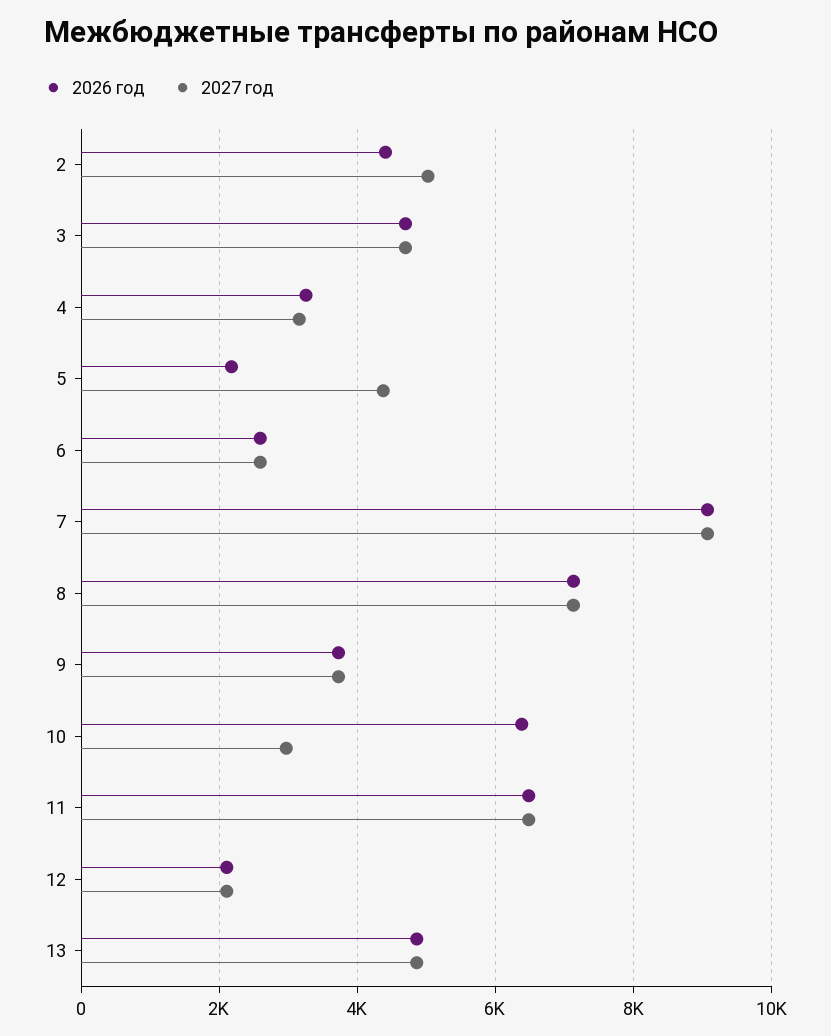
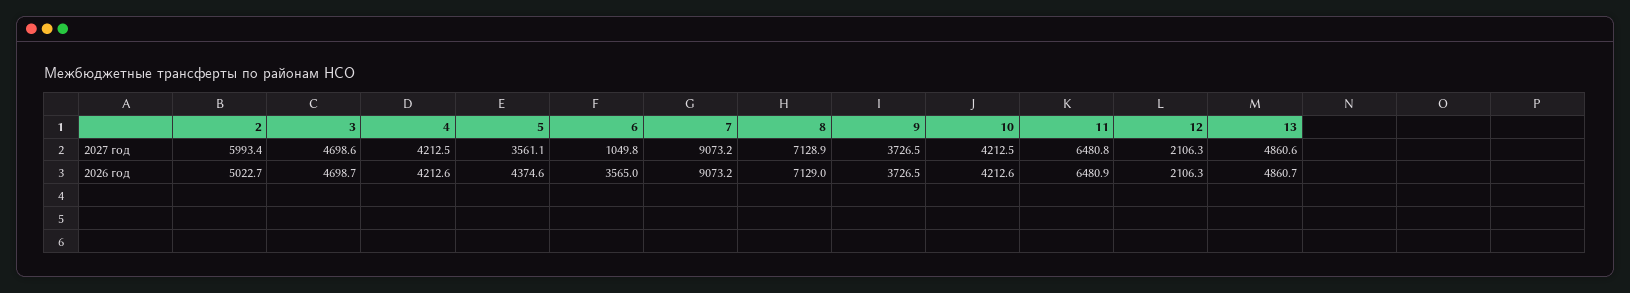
2026 год, 2: 4400 -> 5022.7
2027 год, 2: 5000 -> 5993.4
2026 год, 4: 3200 -> 4212.6
2027 год, 4: 3200 -> 4212.5
2026 год, 5: 2200 -> 4374.6
2027 год, 5: 4400 -> 3561.1
2026 год, 6: 2600 -> 3565
2027 год, 6: 2600 -> 1049.8
2026 год, 10: 6400 -> 4212.6
2027 год, 10: 3000 -> 4212.5

